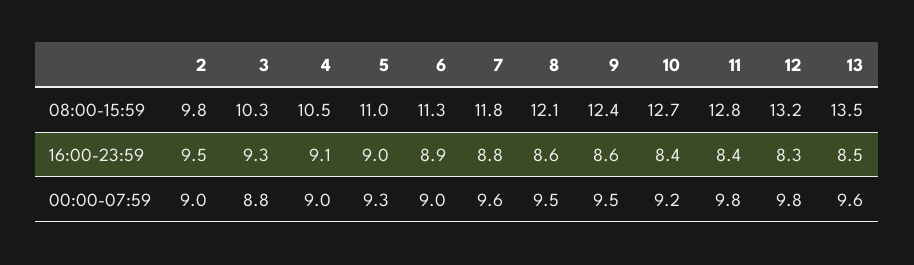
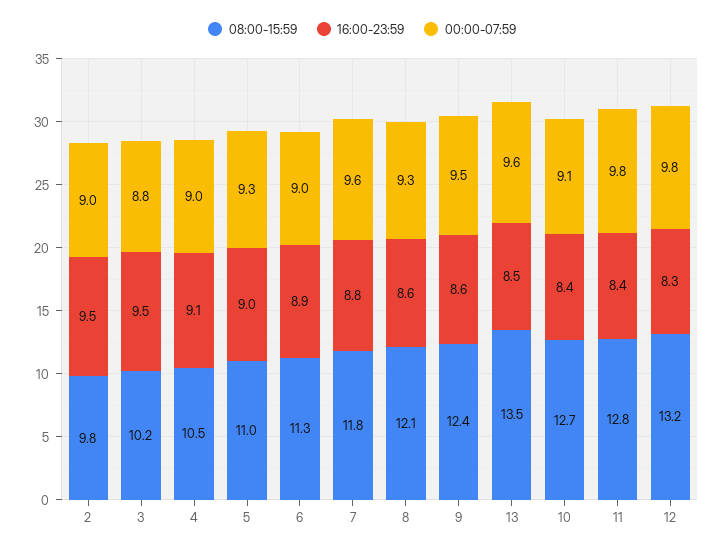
08:00-15:59, 3: 10.3 -> 10.2
16:00-23:59, 3: 9.3 -> 9.5
00:00-07:59, 8: 9.5 -> 9.3
00:00-07:59, 10: 9.2 -> 9.1

